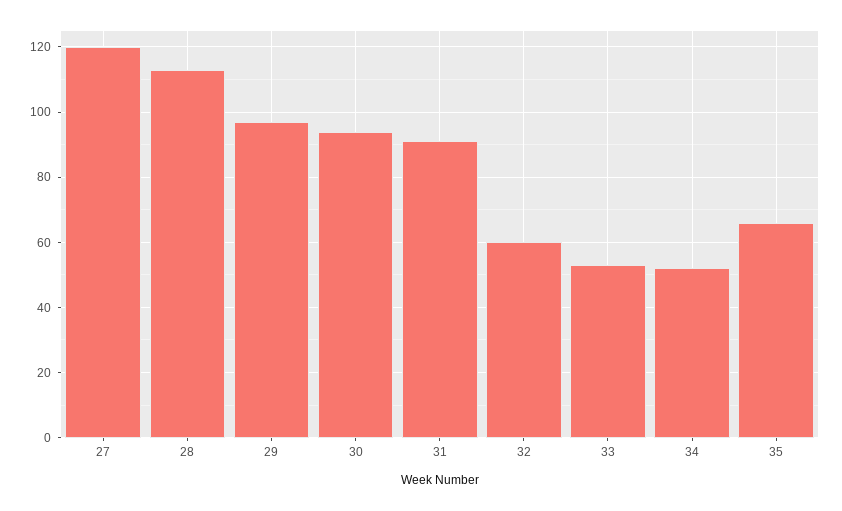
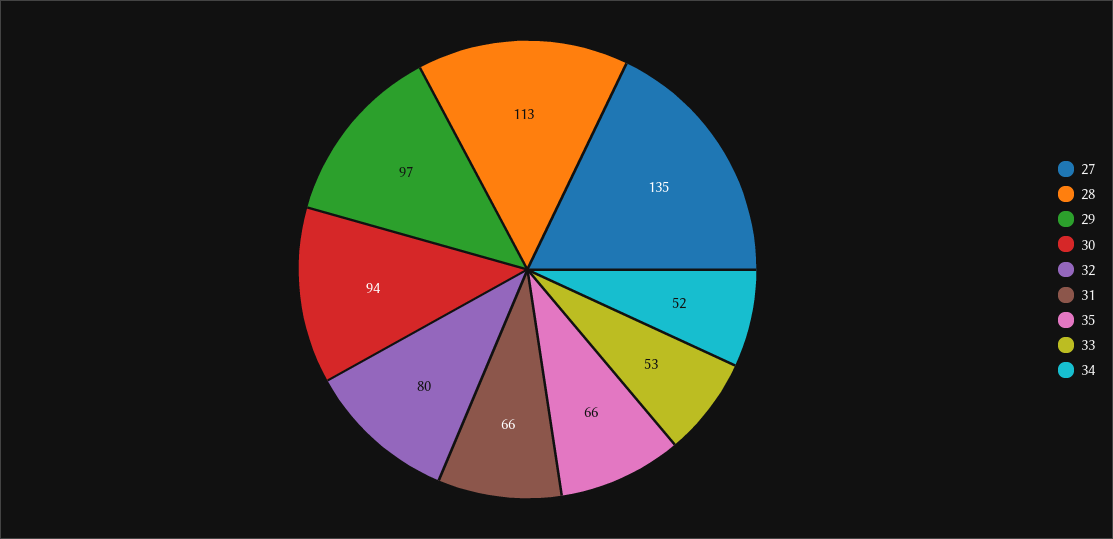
27: 120 -> 135
31: 90 -> 66
32: 60 -> 80

